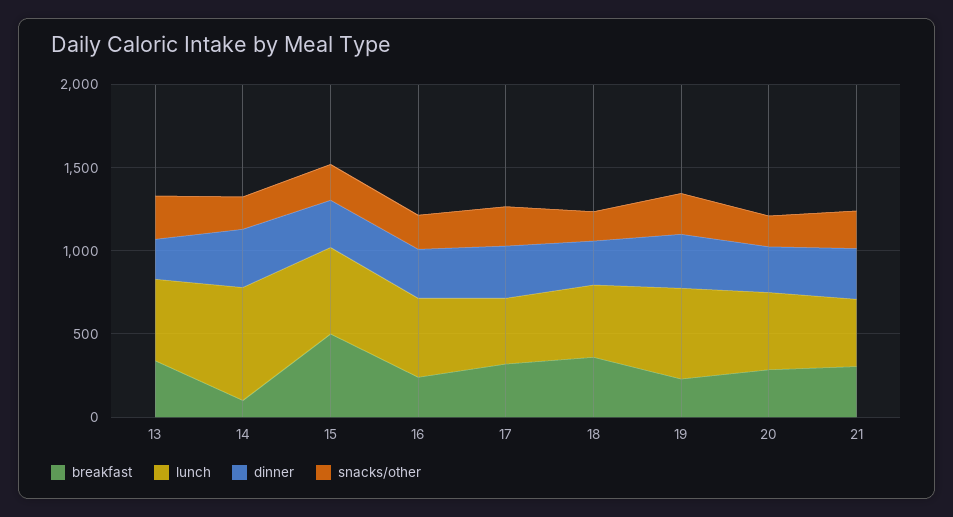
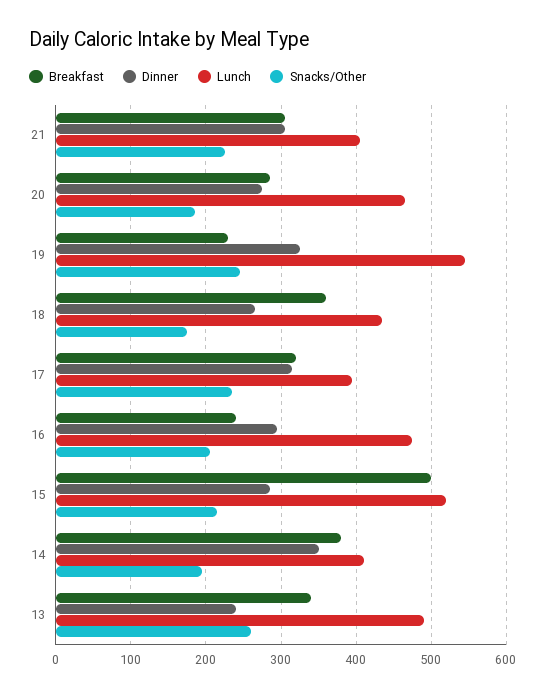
breakfast, 14: 100 -> 380
lunch, 14: 700 -> 410

